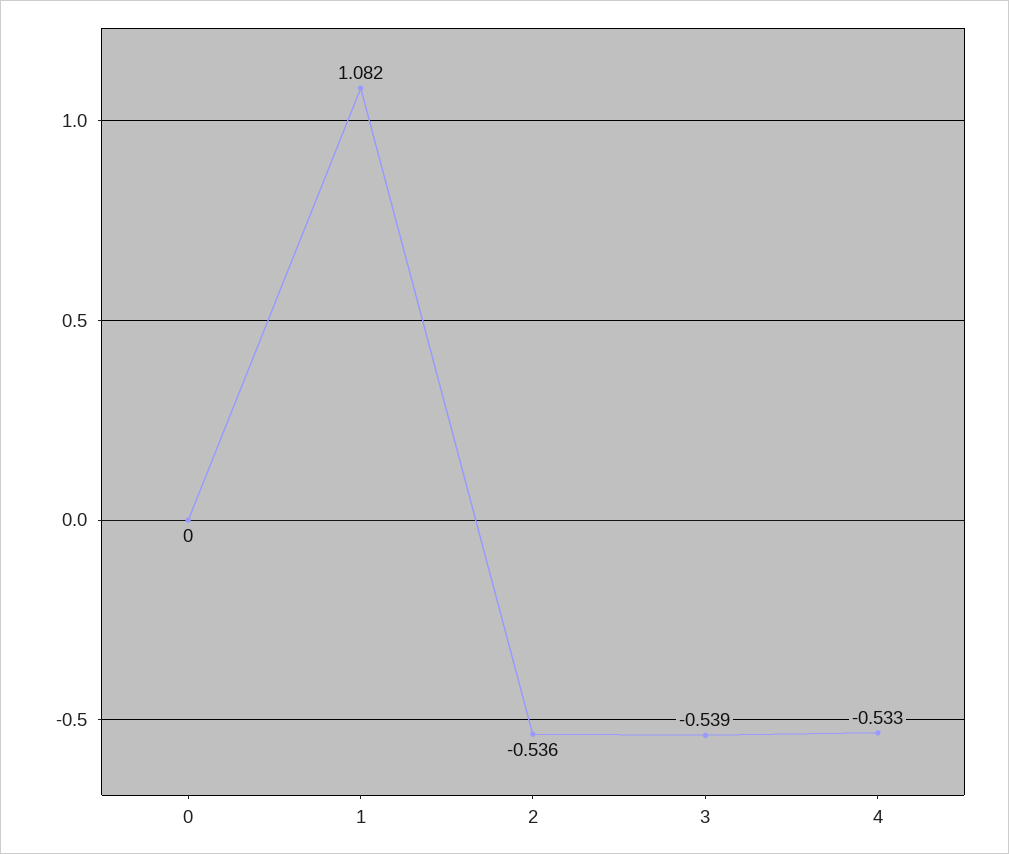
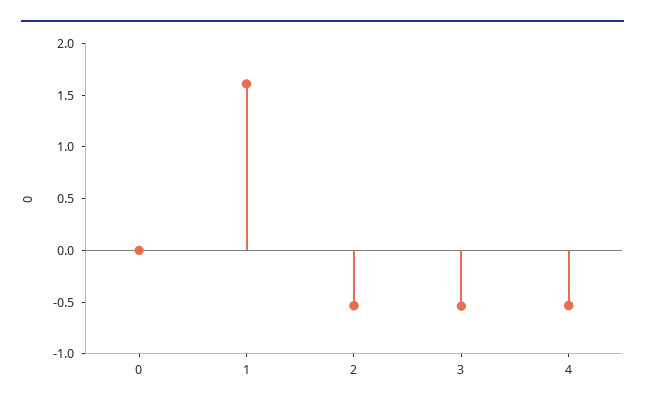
1: 1.082 -> 1.6

